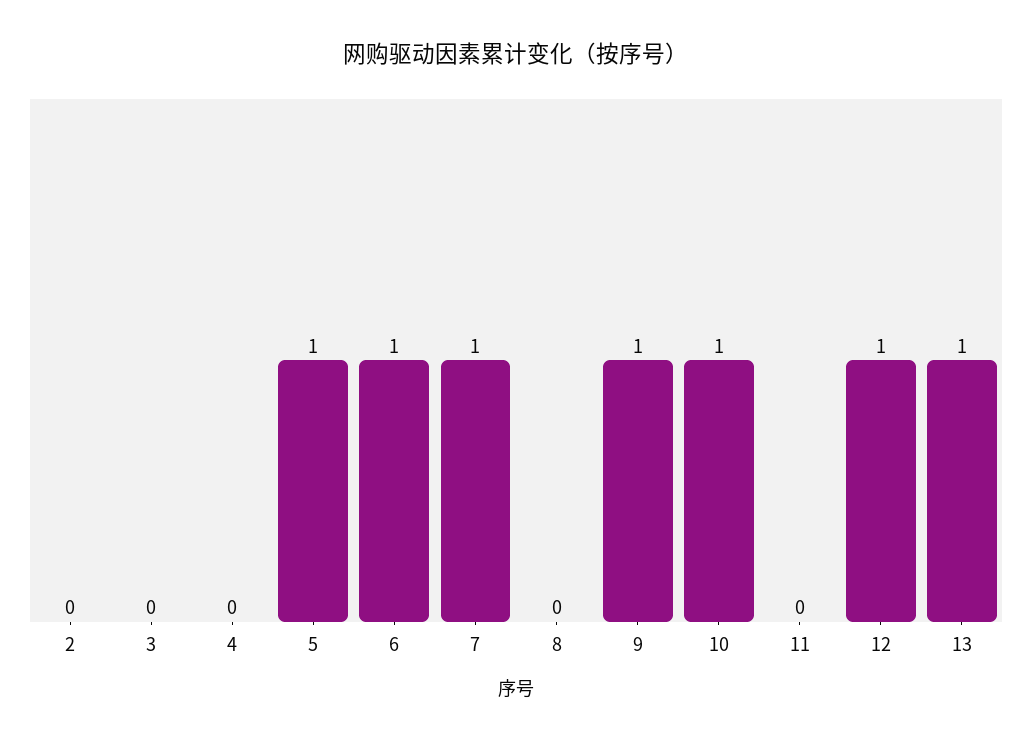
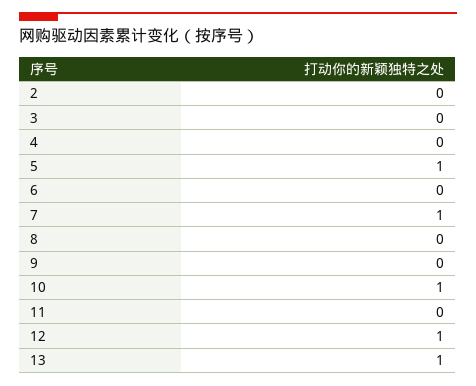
6: 1 -> 0
9: 1 -> 0

